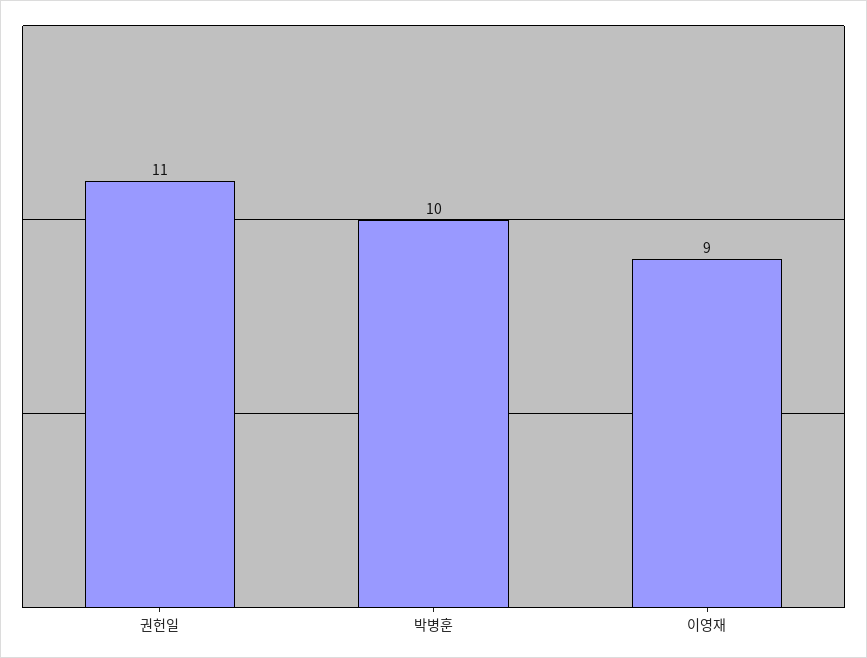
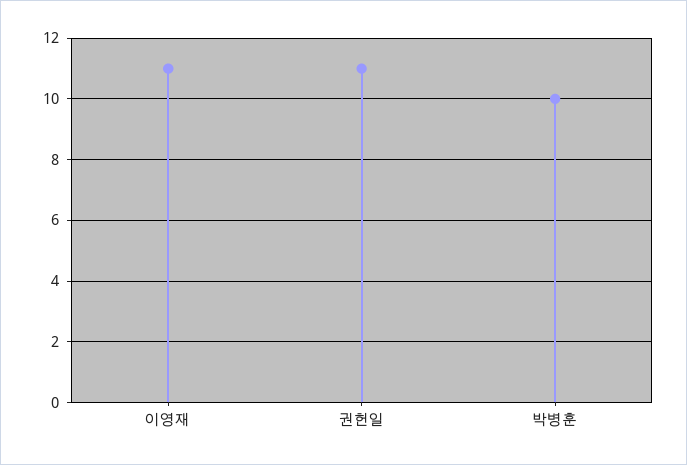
이영재: 9 -> 11

